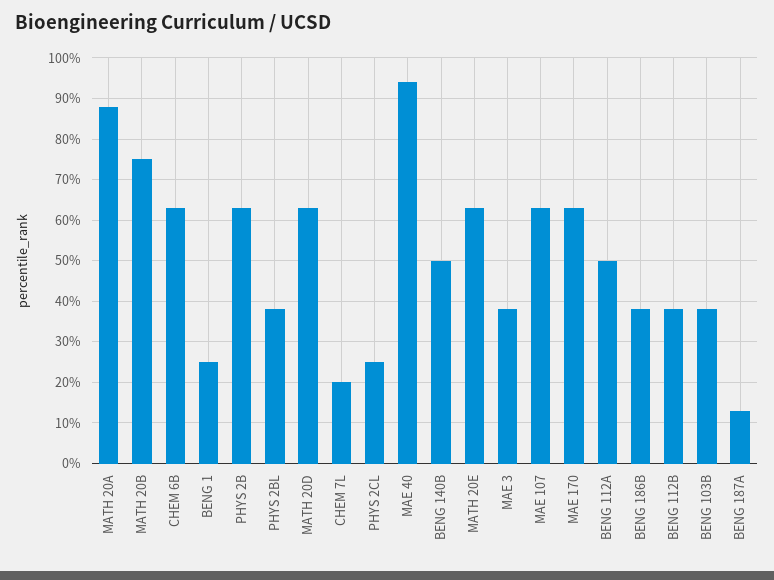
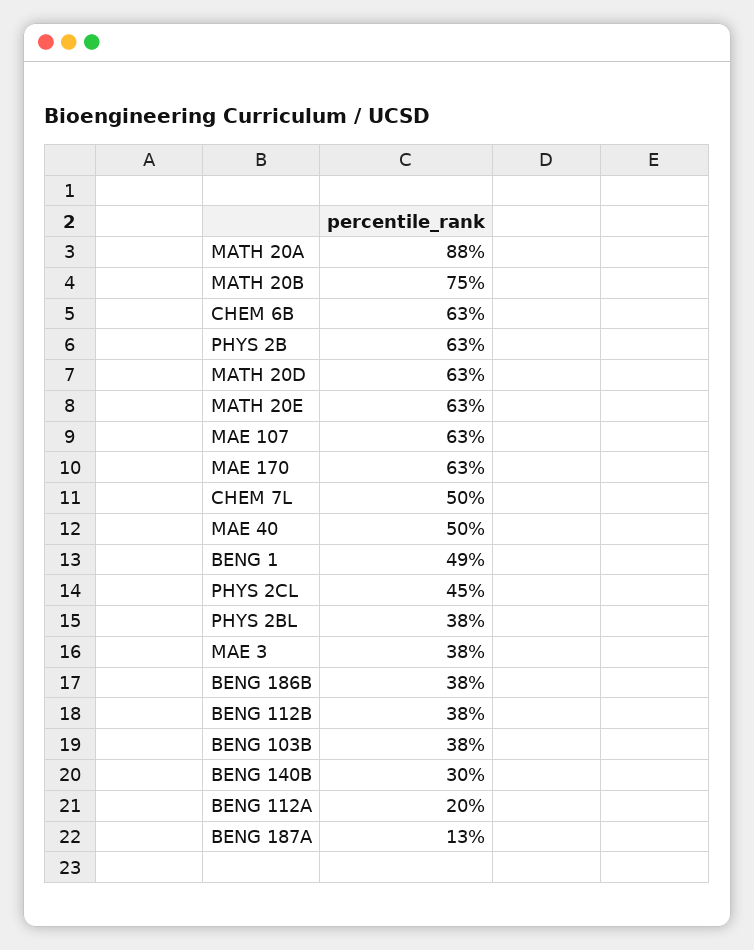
BENG 1: 25 -> 49
CHEM 7L: 20 -> 50
PHYS 2CL: 25 -> 45
MAE 40: 95 -> 50
BENG 140B: 50 -> 30
BENG 112A: 50 -> 20

